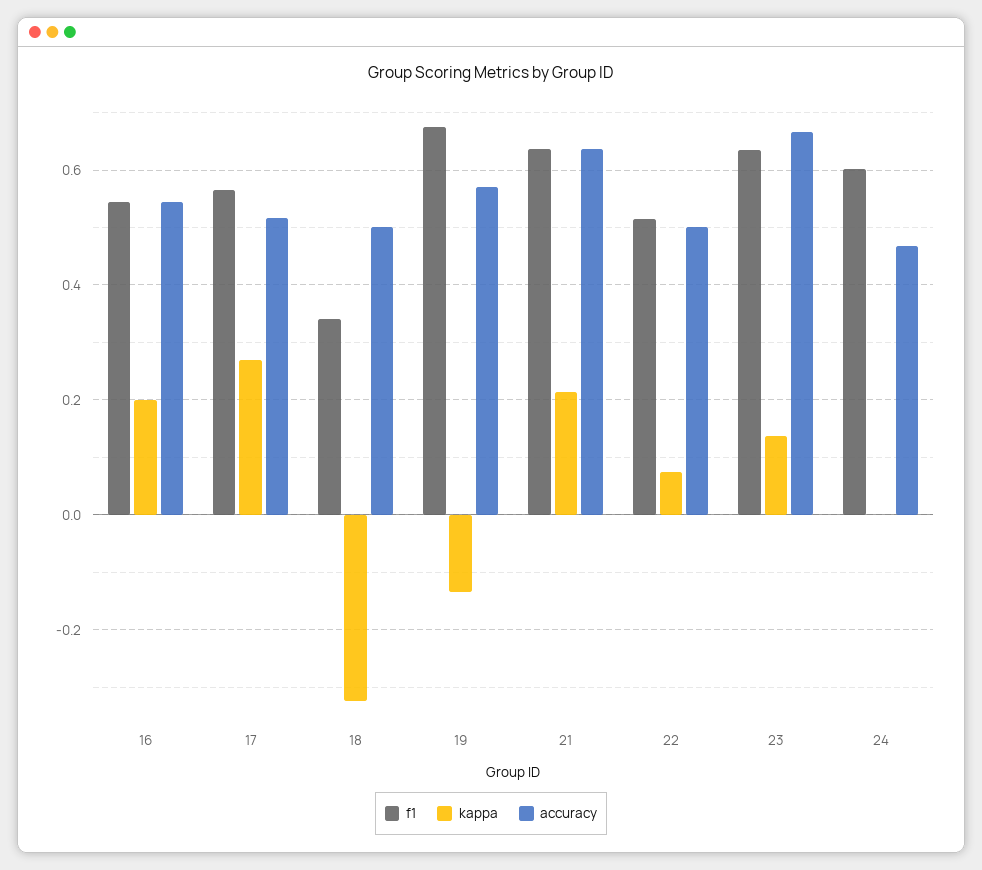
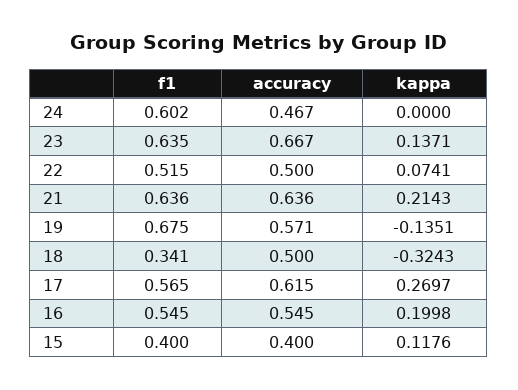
accuracy, 17: 0.52 -> 0.615
f1, 15: none -> 0.4
accuracy, 15: none -> 0.4
kappa, 15: none -> 0.1176

